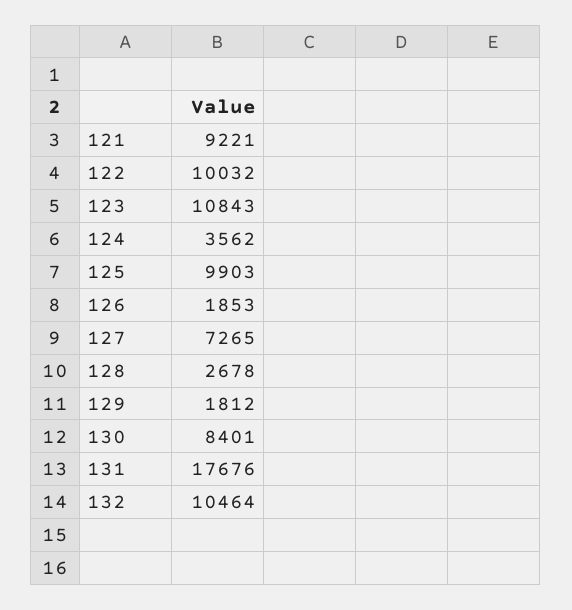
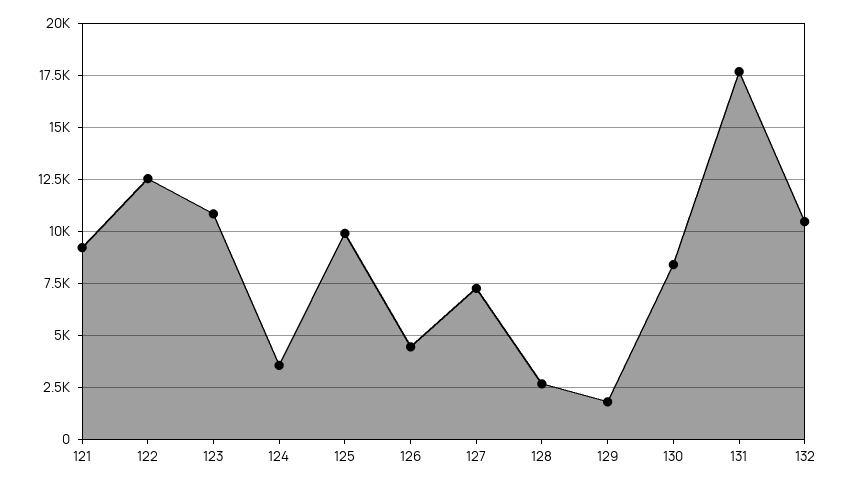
122: 10032 -> 12500
126: 1853 -> 4500

